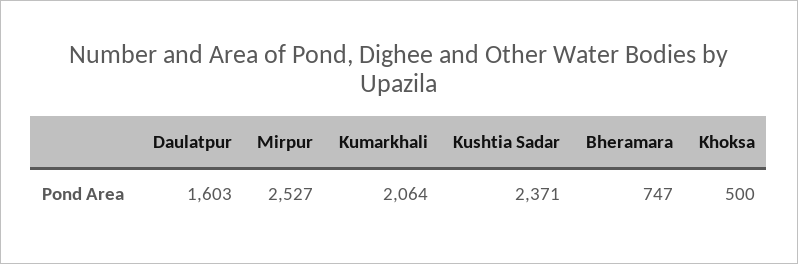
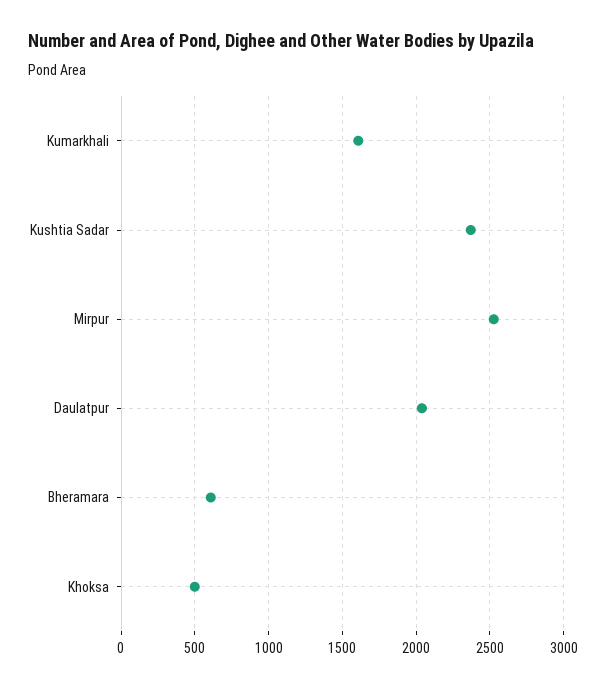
Daulatpur: 1603 -> 2050
Kumarkhali: 2064 -> 1600
Bheramara: 747 -> 600

